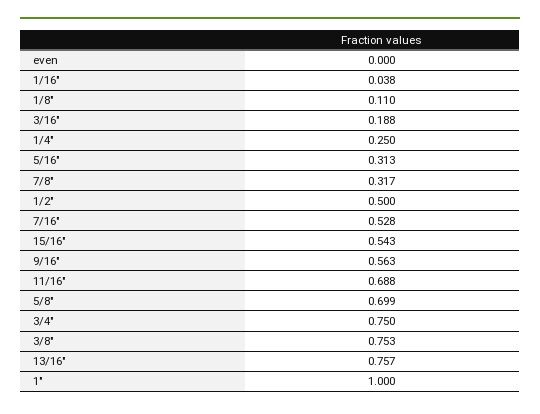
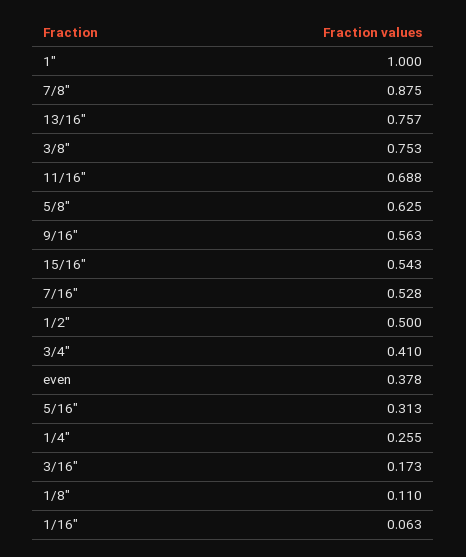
even: 0 -> 0.378
1/16": 0.038 -> 0.063
3/16": 0.188 -> 0.173
1/4": 0.25 -> 0.255
7/8": 0.317 -> 0.875
5/8": 0.699 -> 0.625
3/4": 0.75 -> 0.41

